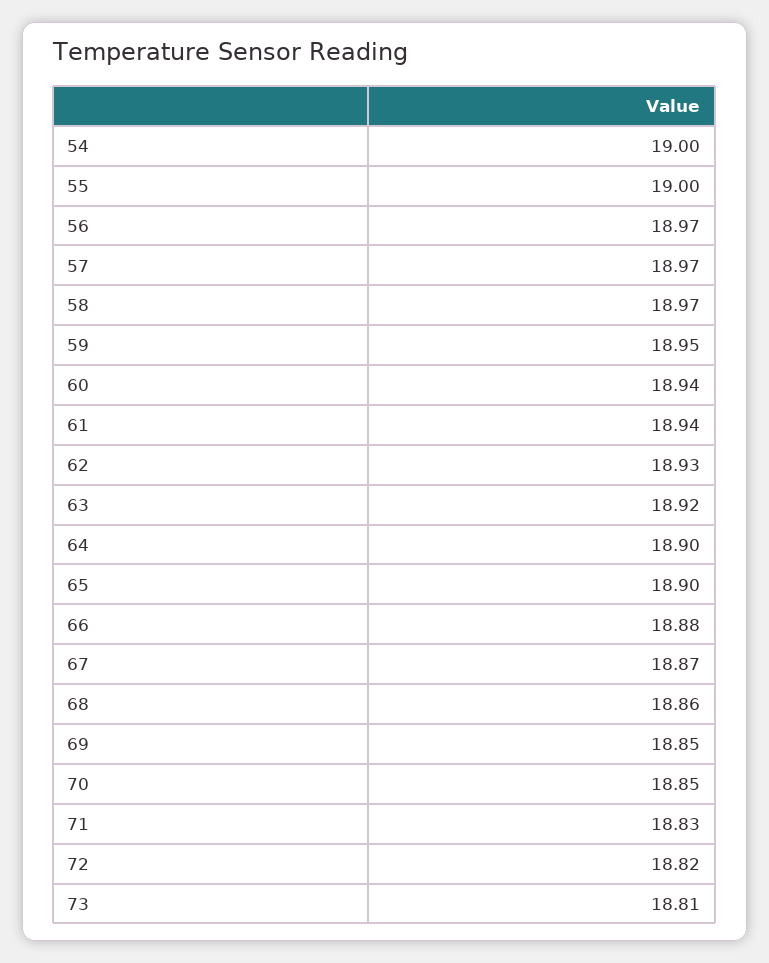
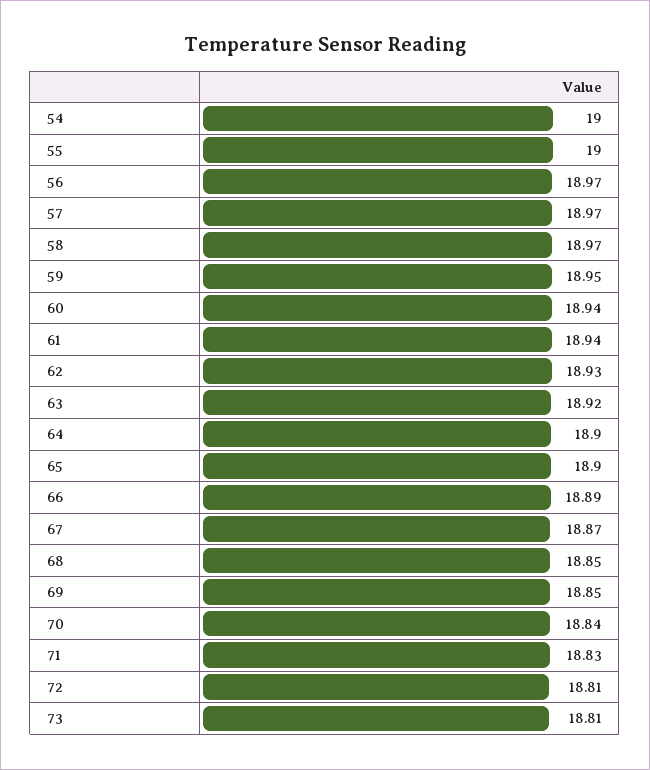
66: 18.88 -> 18.89
68: 18.86 -> 18.85
70: 18.85 -> 18.84
72: 18.82 -> 18.81

